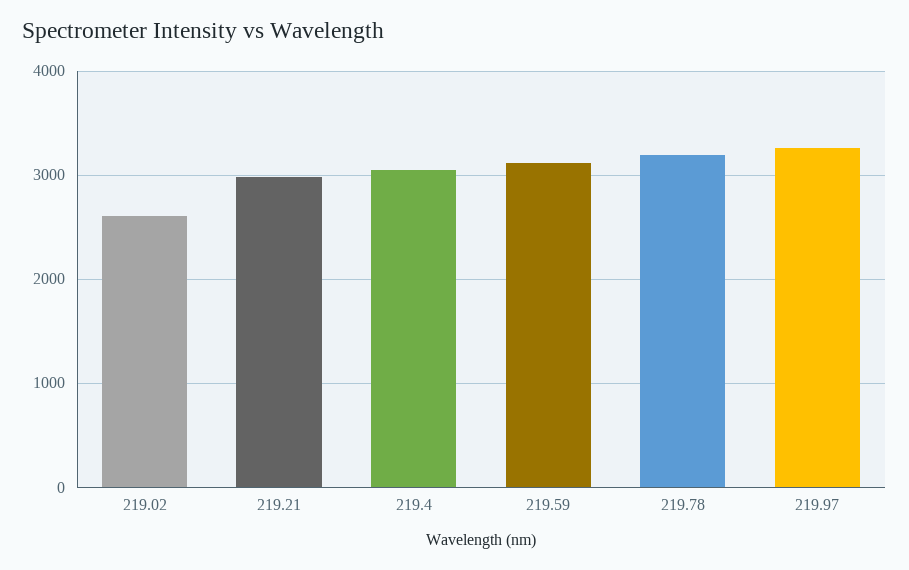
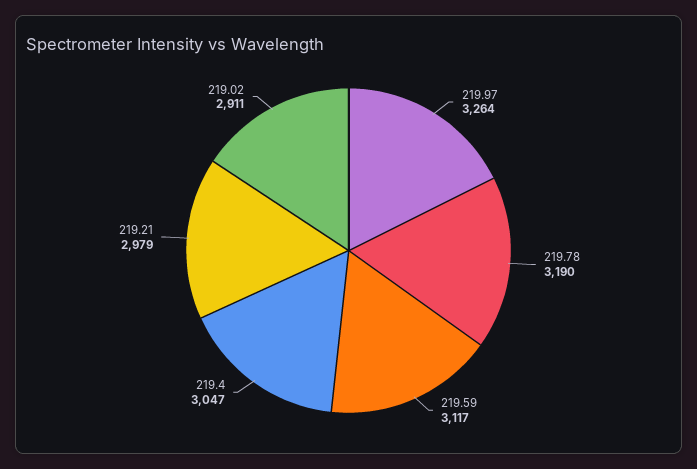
219.02: 2600 -> 2911

